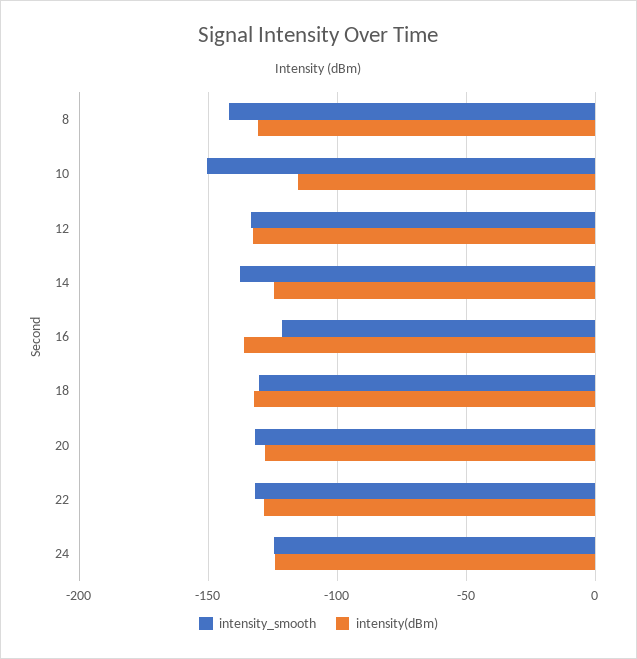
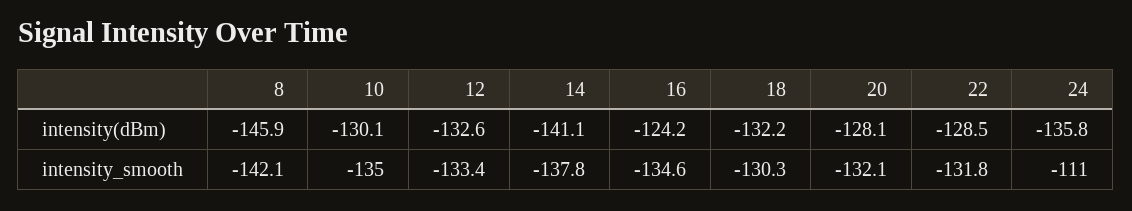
intensity(dBm), 8: -130 -> -145.9
intensity_smooth, 10: -150 -> -135
intensity(dBm), 10: -115 -> -130.1
intensity(dBm), 14: -125 -> -141.1
intensity_smooth, 16: -120 -> -134.6
intensity(dBm), 16: -135 -> -124.2
intensity_smooth, 24: -125 -> -111
intensity(dBm), 24: -125 -> -135.8

